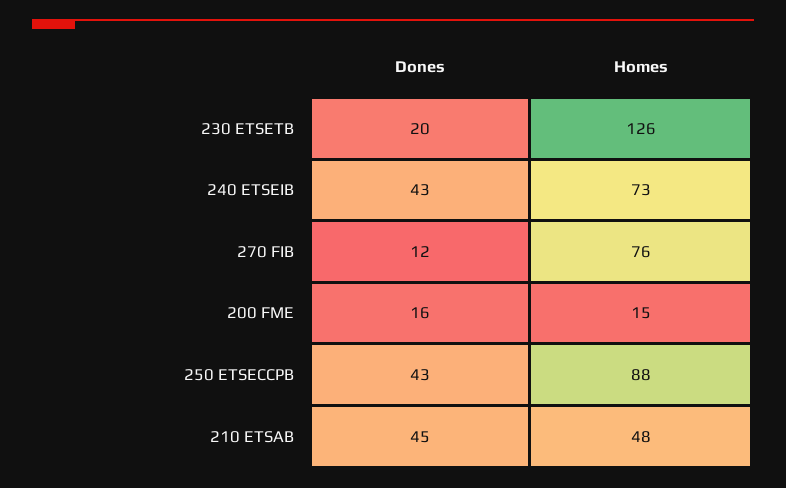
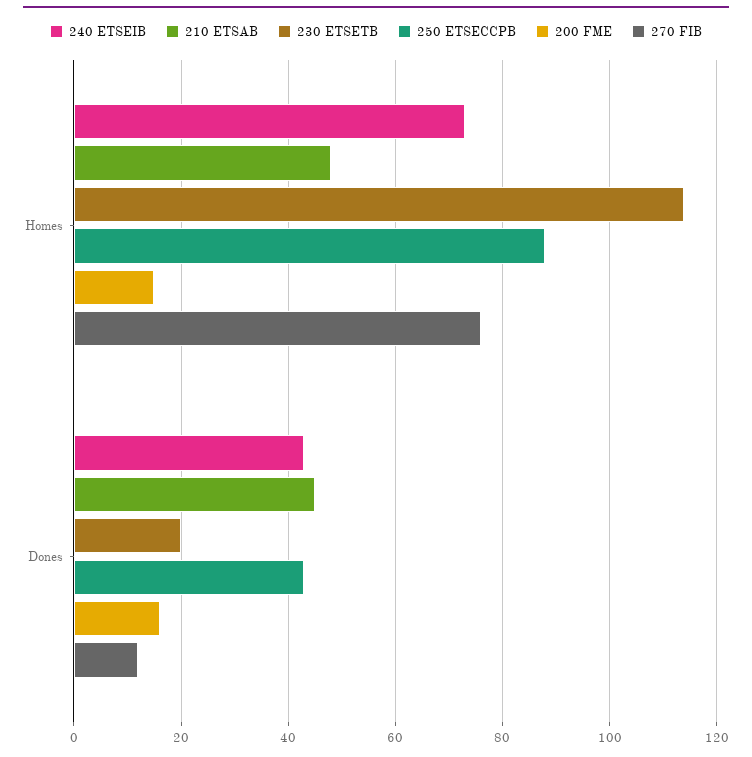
230 ETSETB, Homes: 126 -> 115

